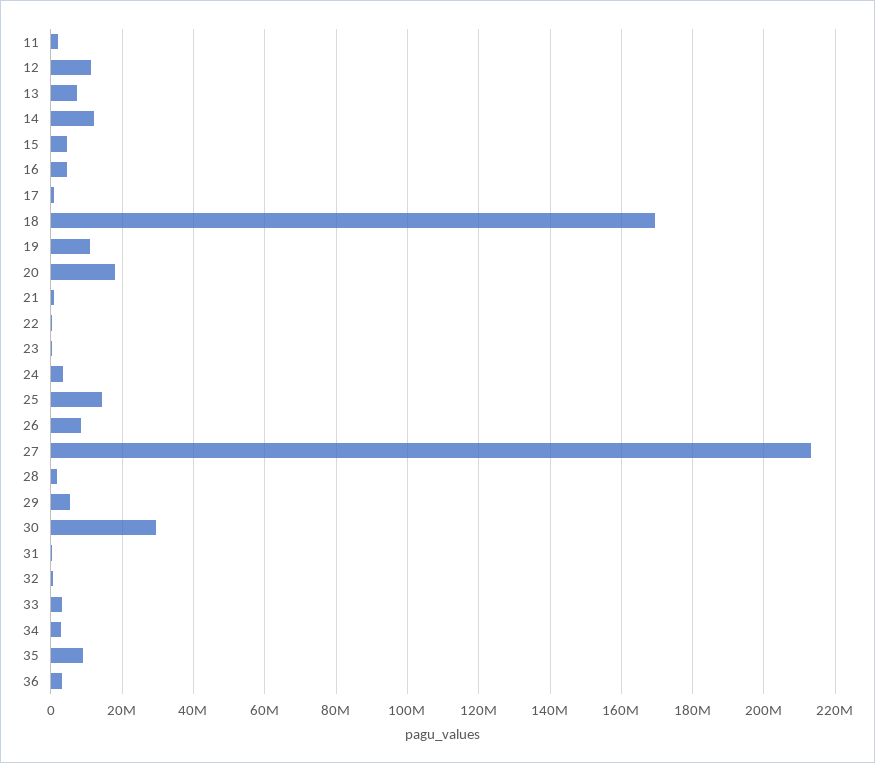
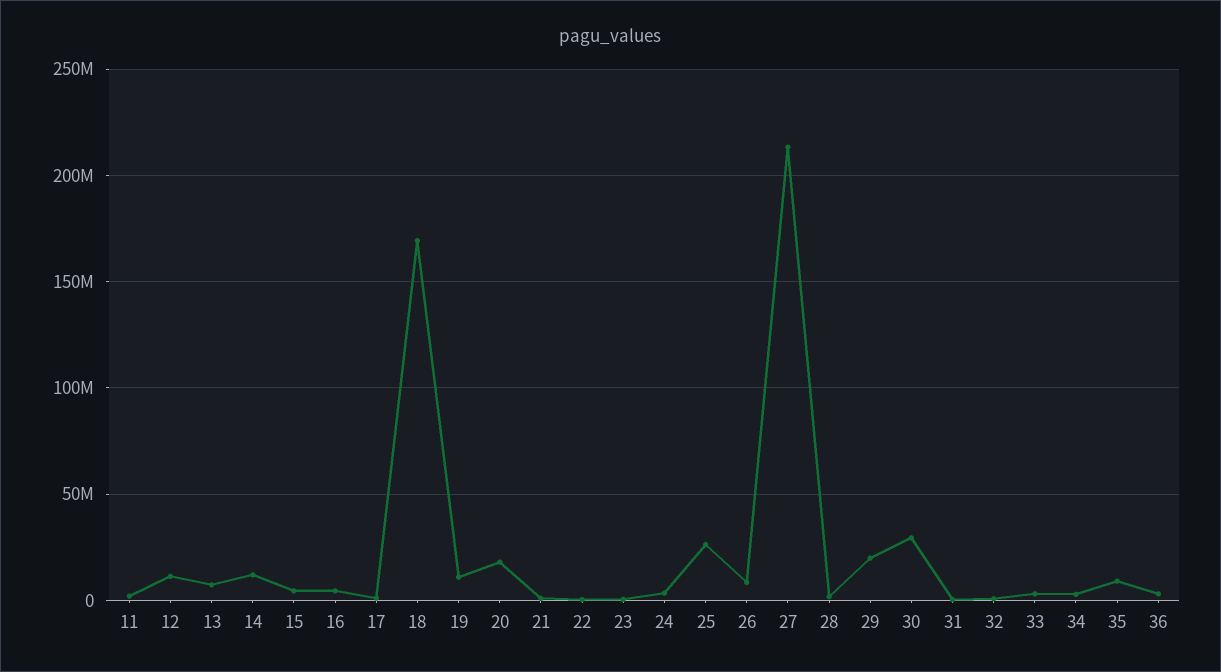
25: 14000000 -> 25000000
29: 6000000 -> 20000000

